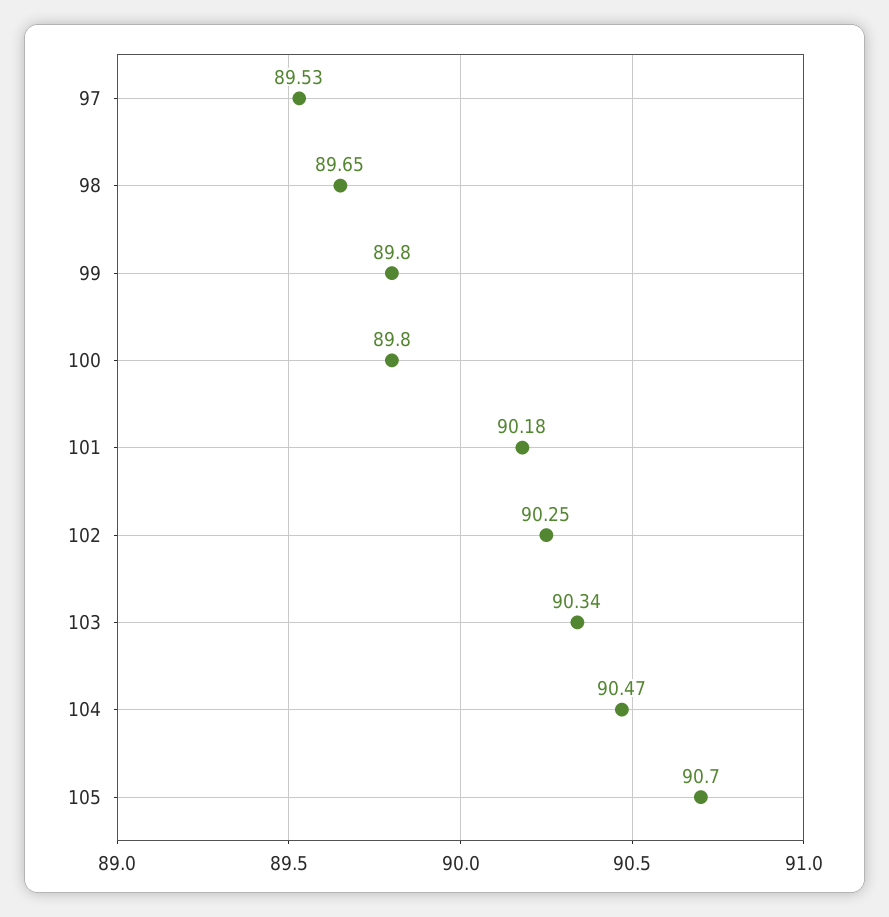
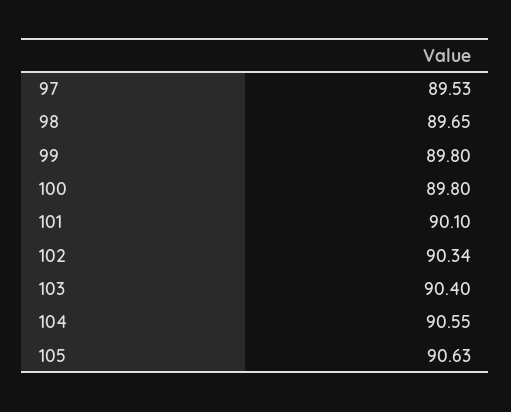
101: 90.18 -> 90.1
102: 90.25 -> 90.34
103: 90.34 -> 90.4
104: 90.47 -> 90.55
105: 90.7 -> 90.63

